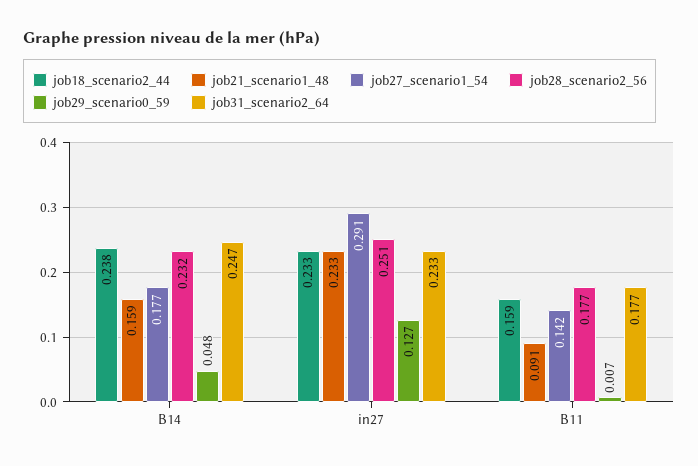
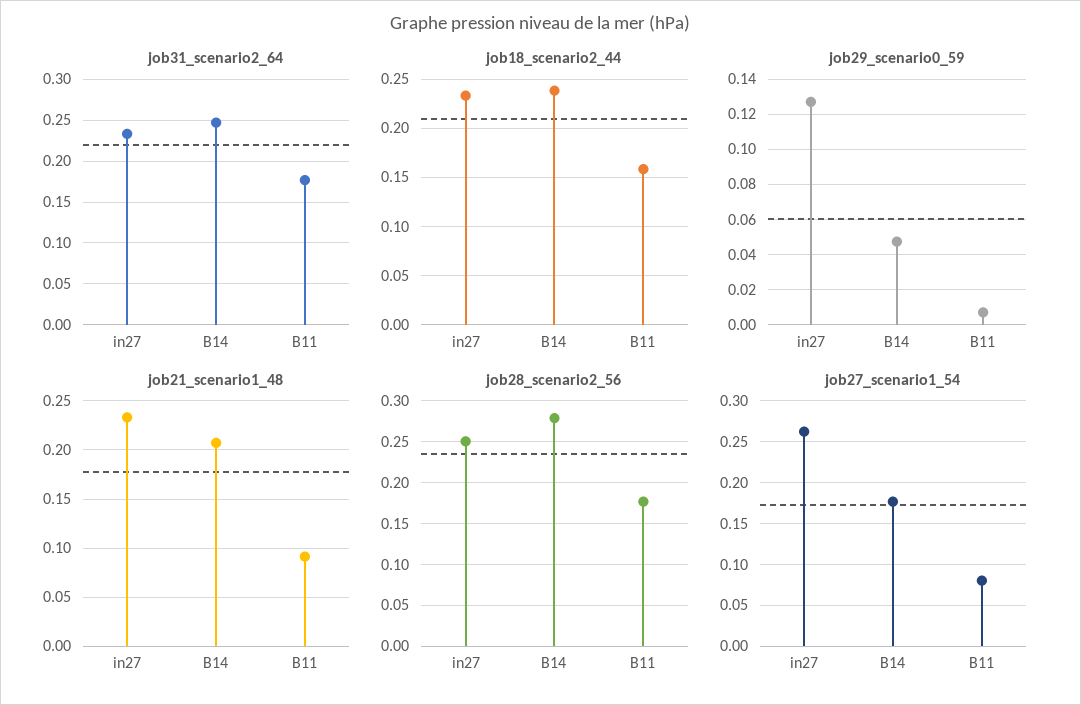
job21_scenario1_48, B14: 0.159 -> 0.21
job28_scenario2_56, B14: 0.232 -> 0.28
job27_scenario1_54, in27: 0.291 -> 0.26
job27_scenario1_54, B11: 0.142 -> 0.08

